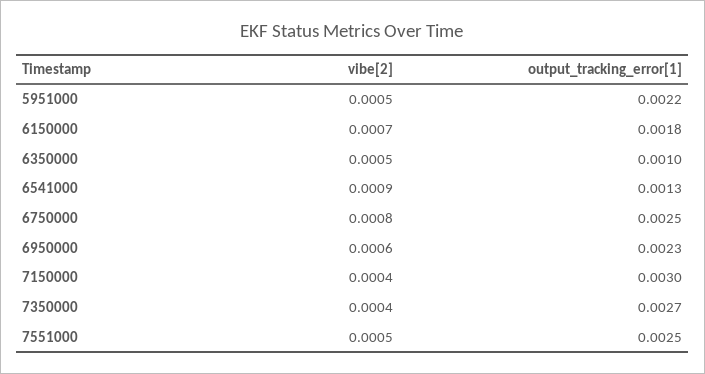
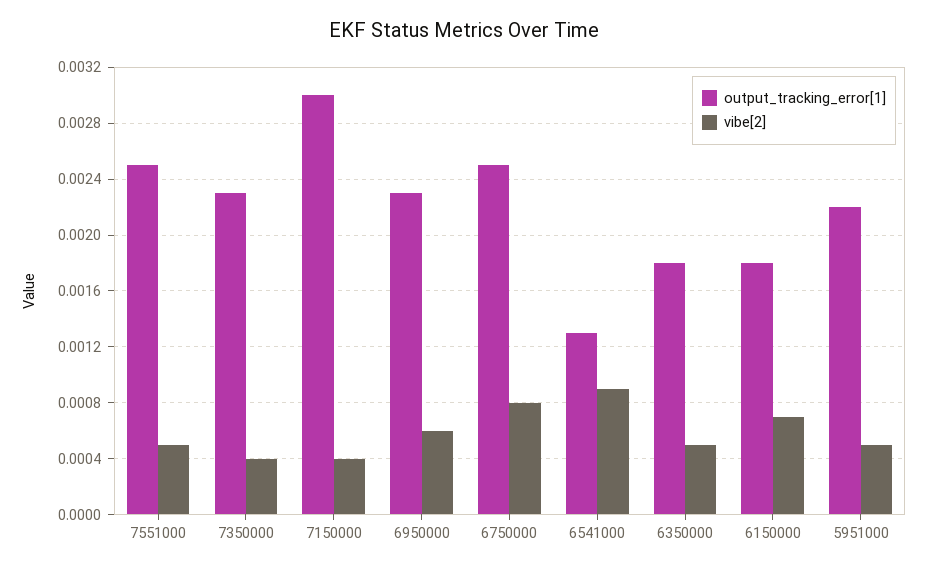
output_tracking_error[1], 6350000: 0.001 -> 0.0018
output_tracking_error[1], 7350000: 0.0027 -> 0.0023

